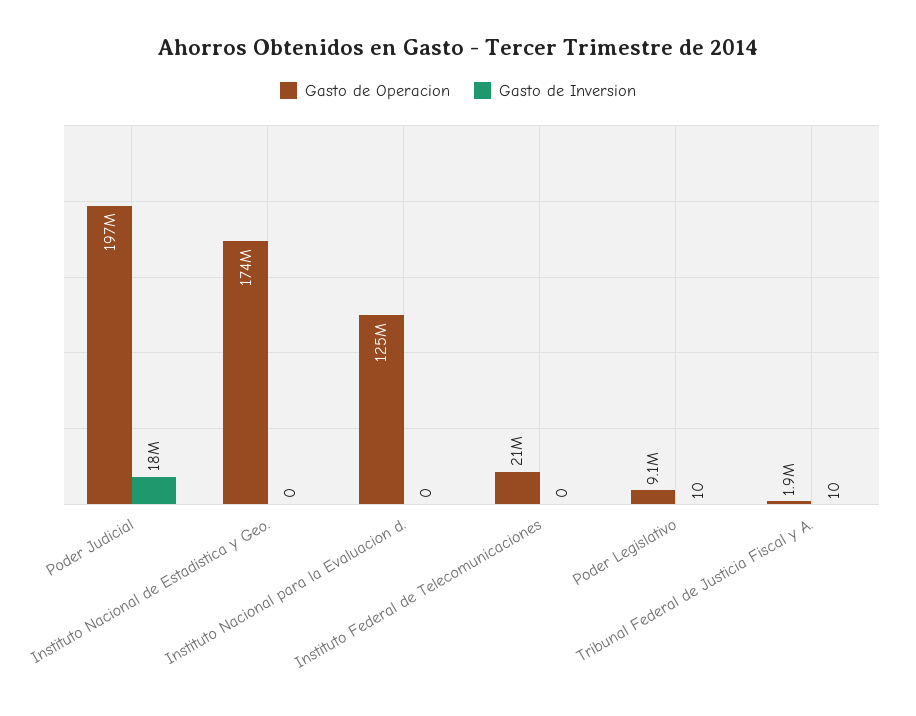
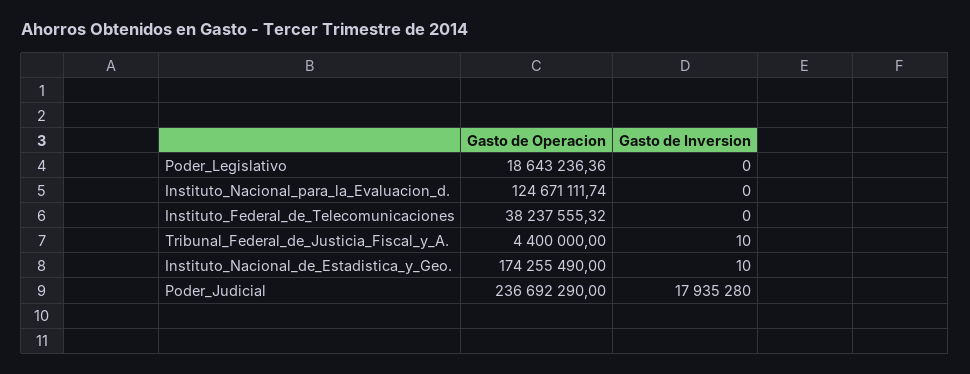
Gasto de Operacion, Poder Judicial: 197000000 -> 236692290
Gasto de Inversion, Instituto Nacional de Estadistica y Geo.: 0 -> 10
Gasto de Operacion, Instituto Federal de Telecomunicaciones: 21000000 -> 38237555.32
Gasto de Operacion, Poder Legislativo: 9100000 -> 18643236.36
Gasto de Inversion, Poder Legislativo: 10 -> 0
Gasto de Operacion, Tribunal Federal de Justicia Fiscal y A.: 1900000 -> 4400000

